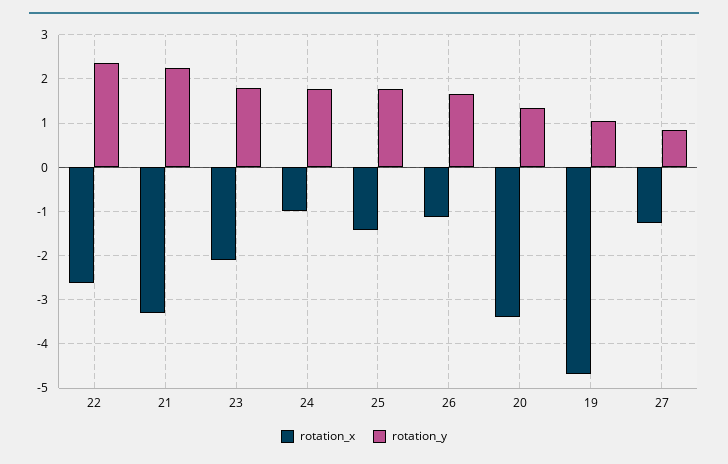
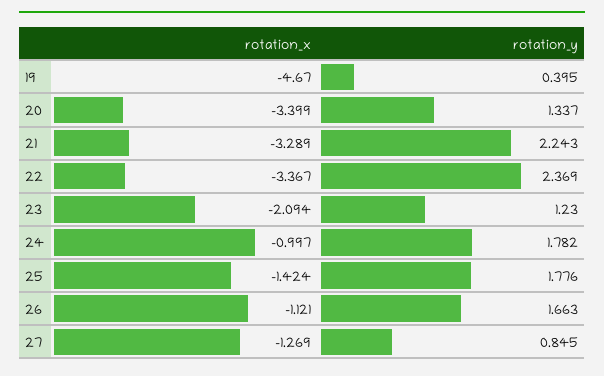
rotation_x, 22: -2.6 -> -3.367
rotation_y, 23: 1.8 -> 1.23
rotation_y, 19: 1 -> 0.395

